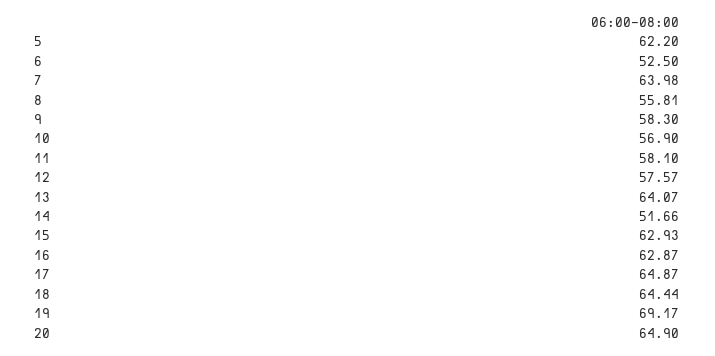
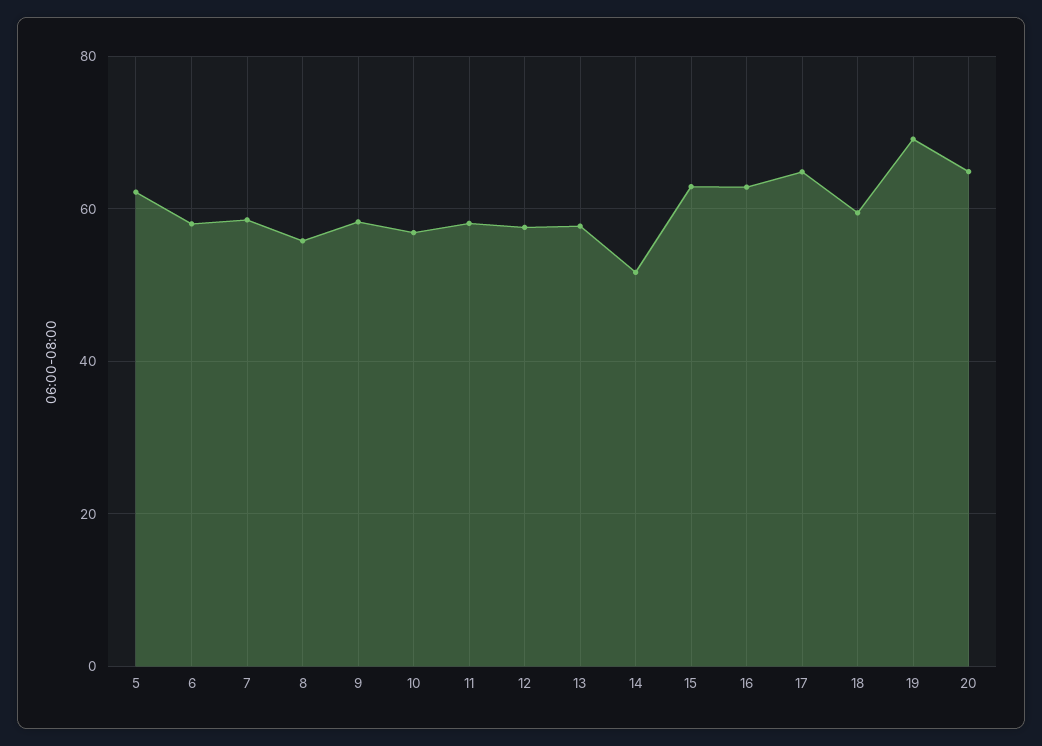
6: 52.5 -> 58
7: 63.98 -> 58
13: 64.07 -> 58
18: 64.44 -> 60

